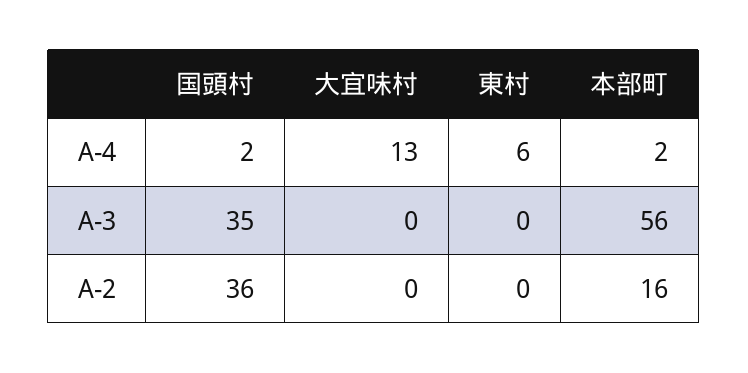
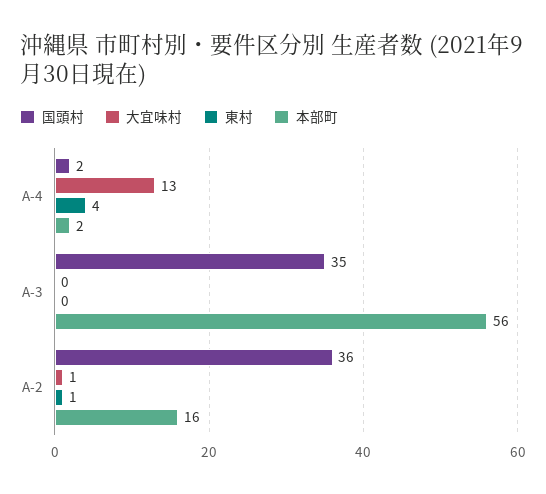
東村, A-4: 6 -> 4
大宜味村, A-2: 0 -> 1
東村, A-2: 0 -> 1

